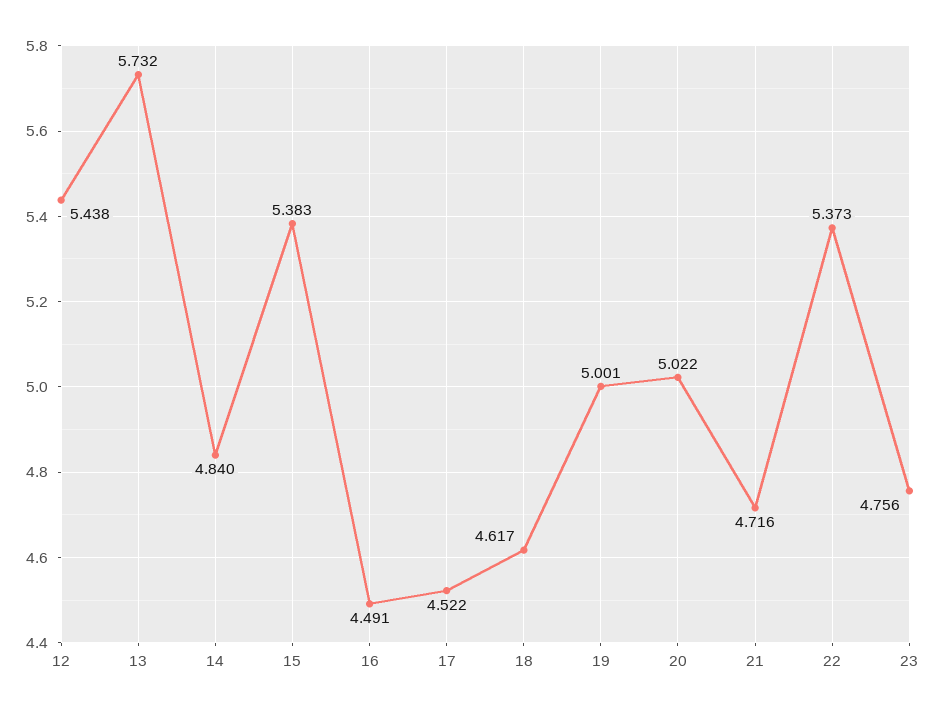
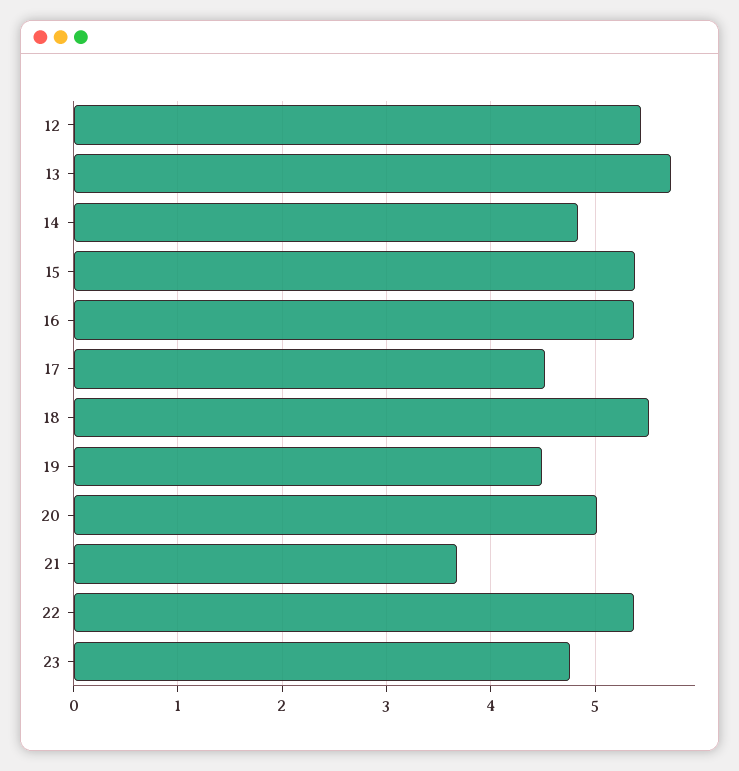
16: 4.491 -> 5.4
18: 4.617 -> 5.5
19: 5.001 -> 4.5
21: 4.716 -> 3.7

